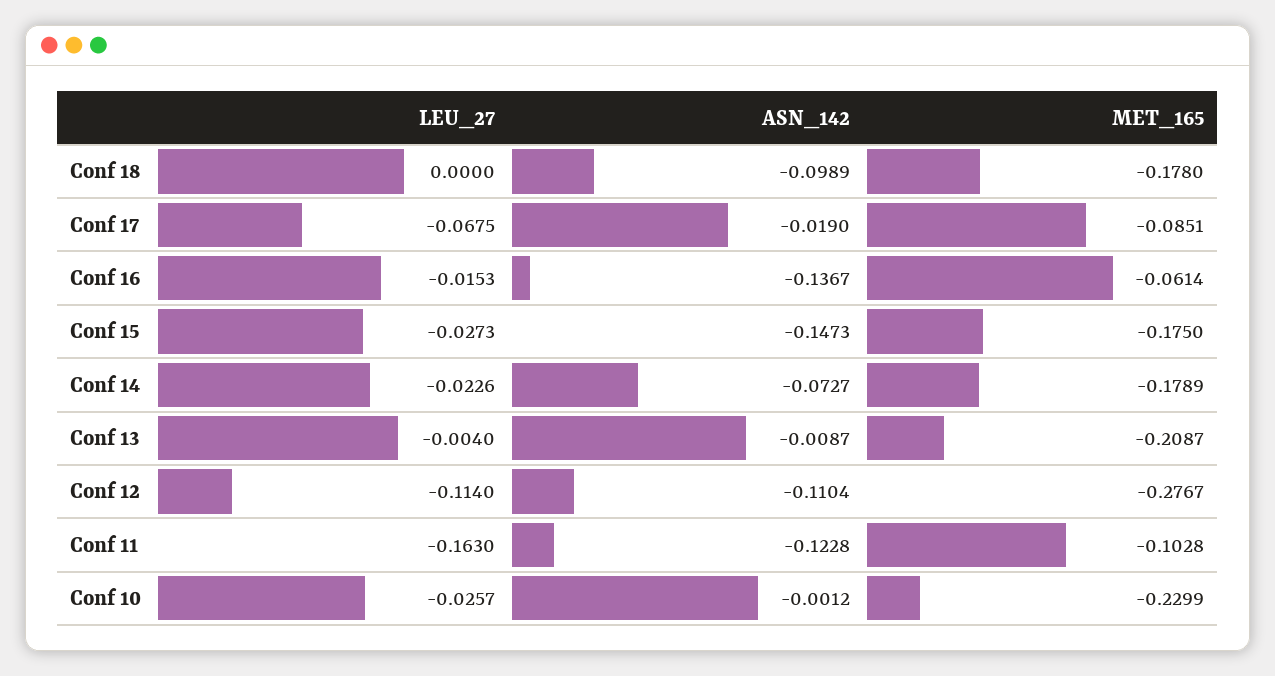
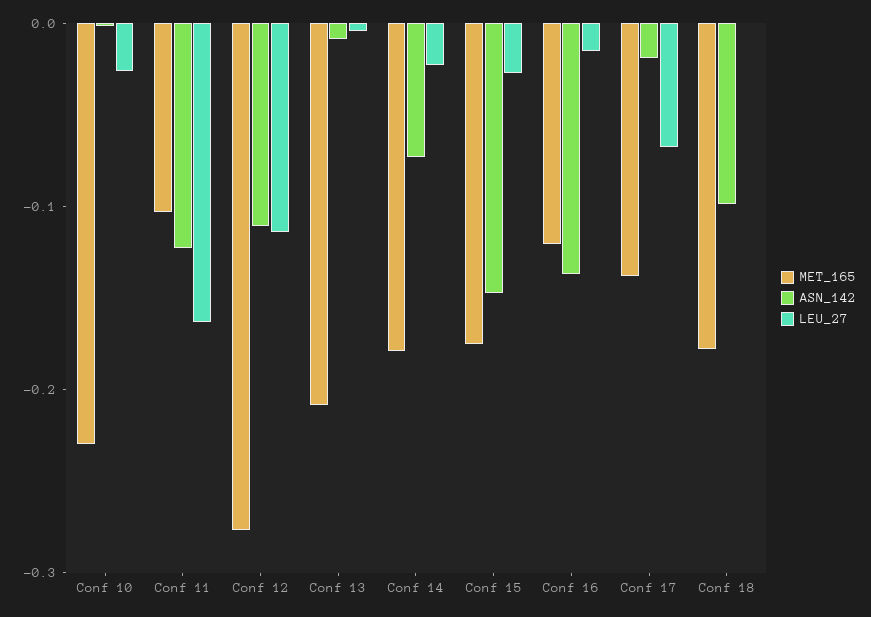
MET_165, Conf 17: -0.0851 -> -0.14
MET_165, Conf 16: -0.0614 -> -0.12

